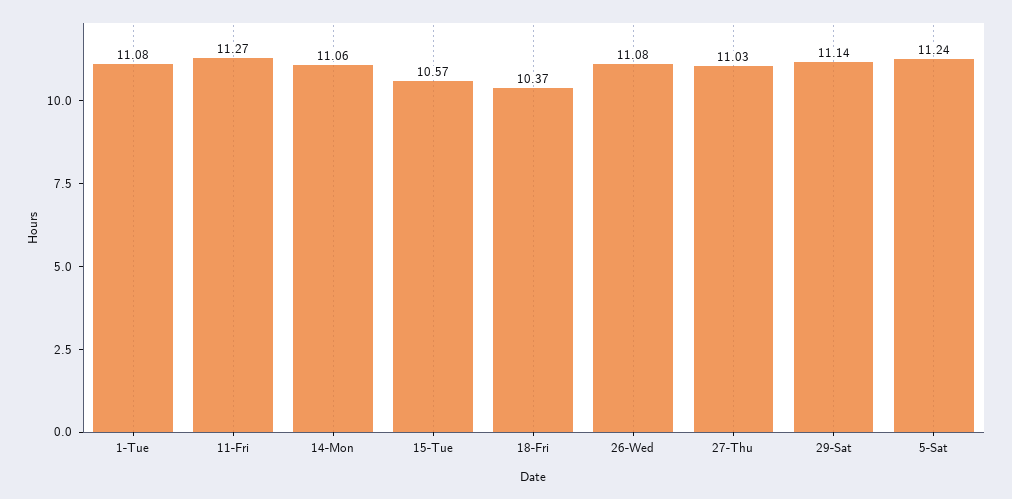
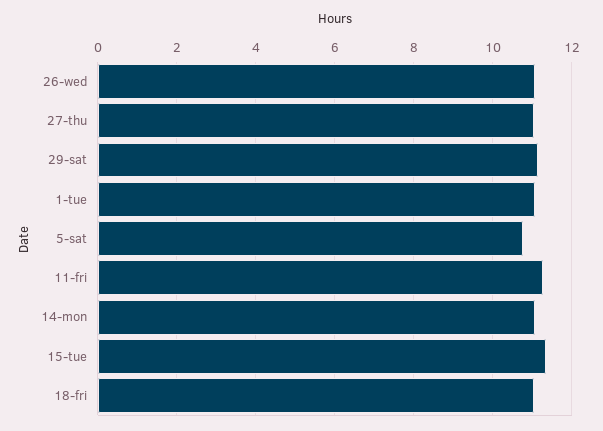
15-Tue: 10.57 -> 11.4
18-Fri: 10.37 -> 11
5-Sat: 11.24 -> 10.8

